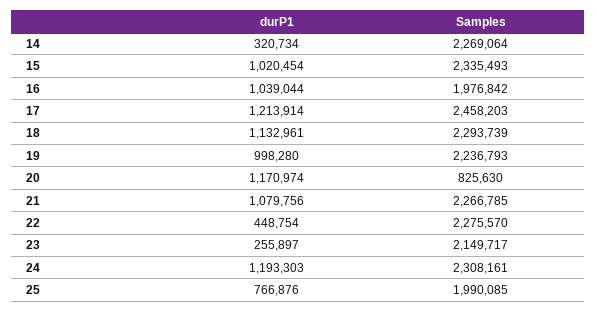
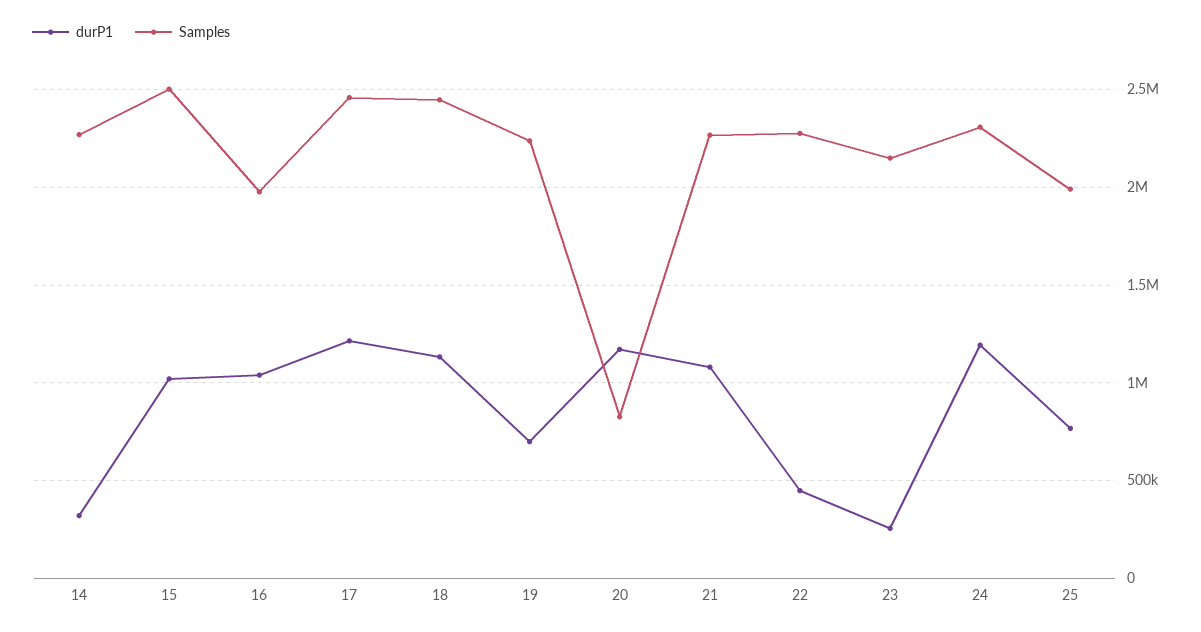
Samples, 15: 2335493 -> 2500000
Samples, 18: 2293739 -> 2450000
durP1, 19: 998280 -> 700000

